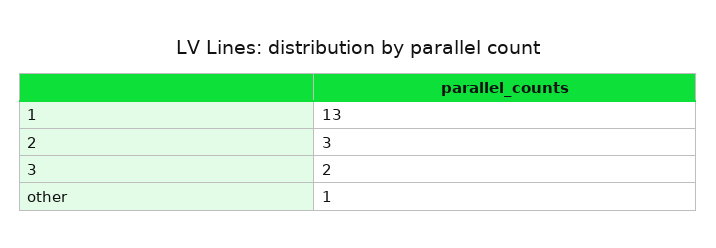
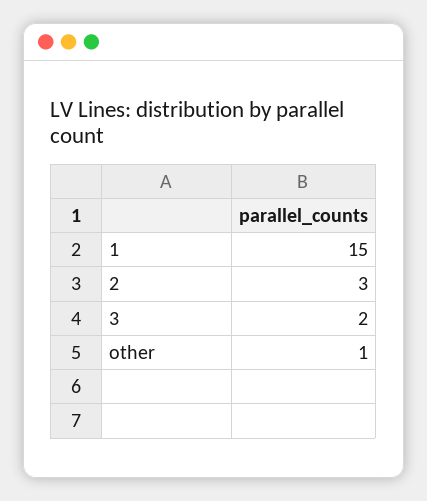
1: 13 -> 15

